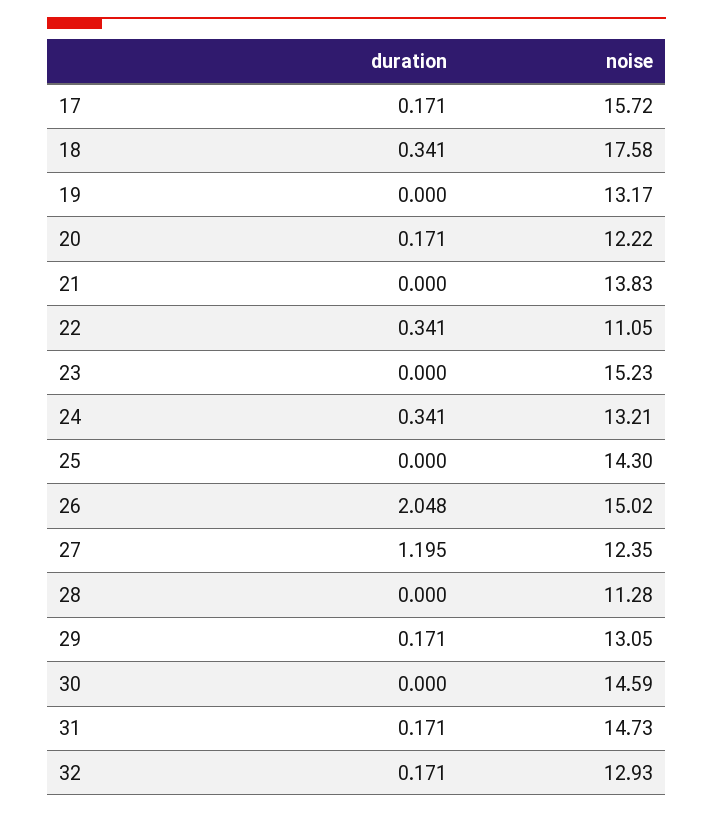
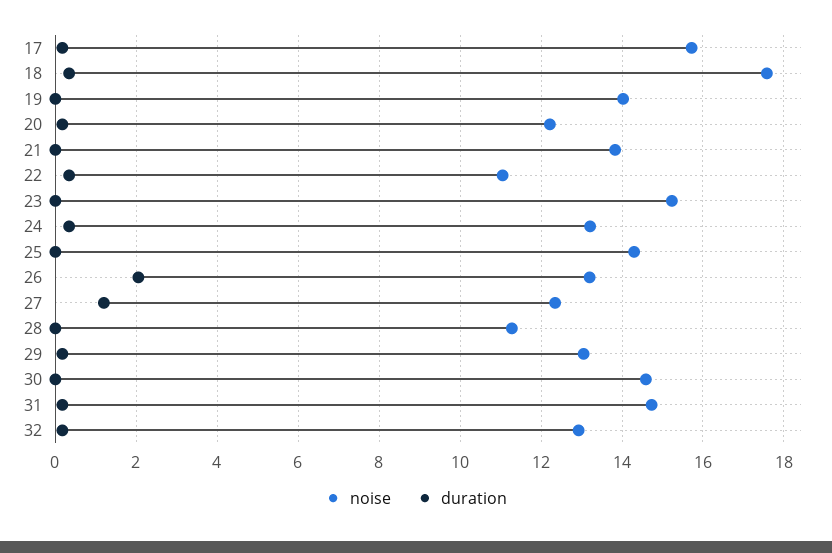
noise, 19: 13.17 -> 14
noise, 26: 15.02 -> 13.2

